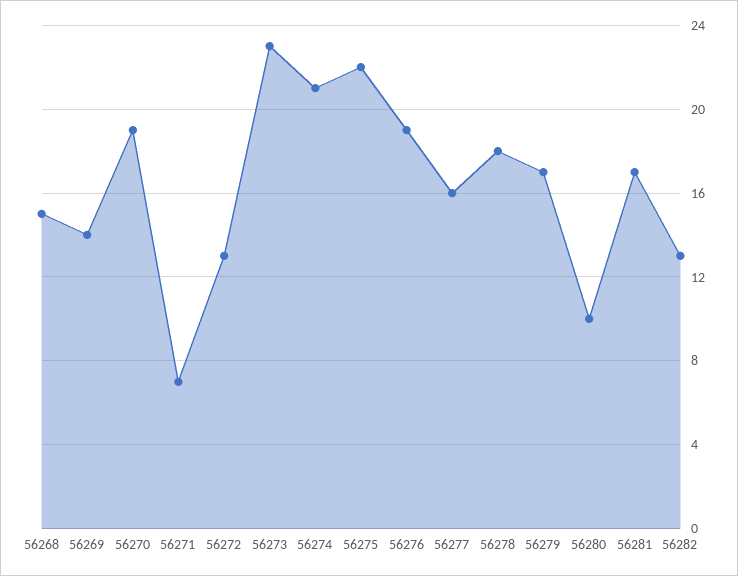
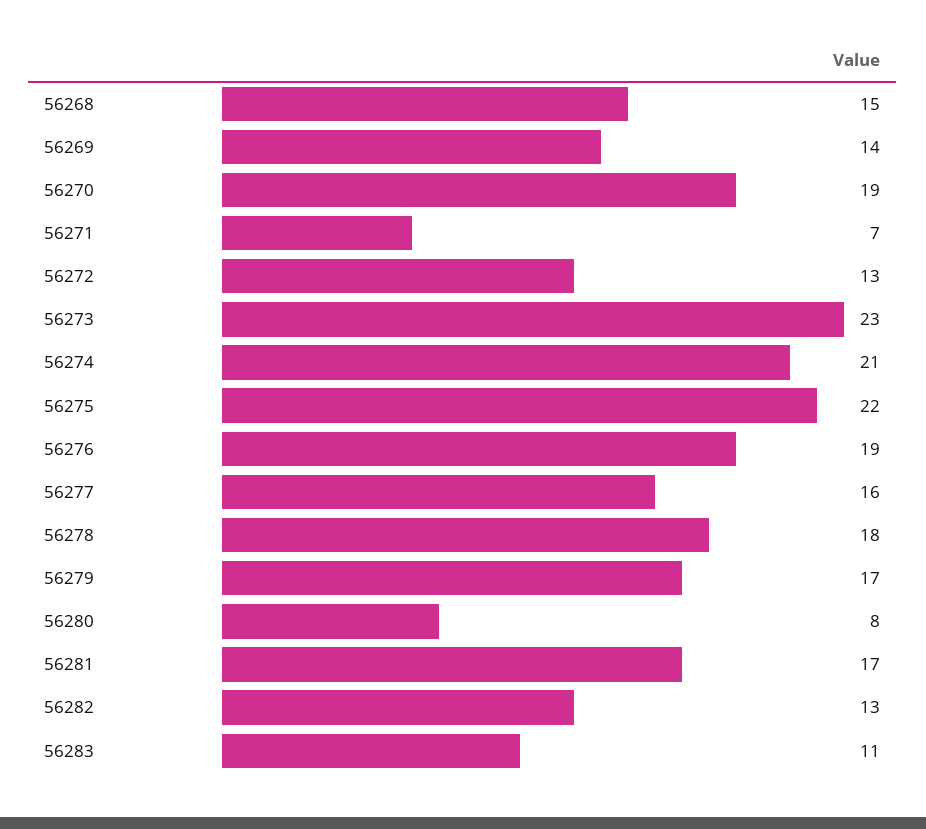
56280: 10 -> 8
56283: none -> 11

